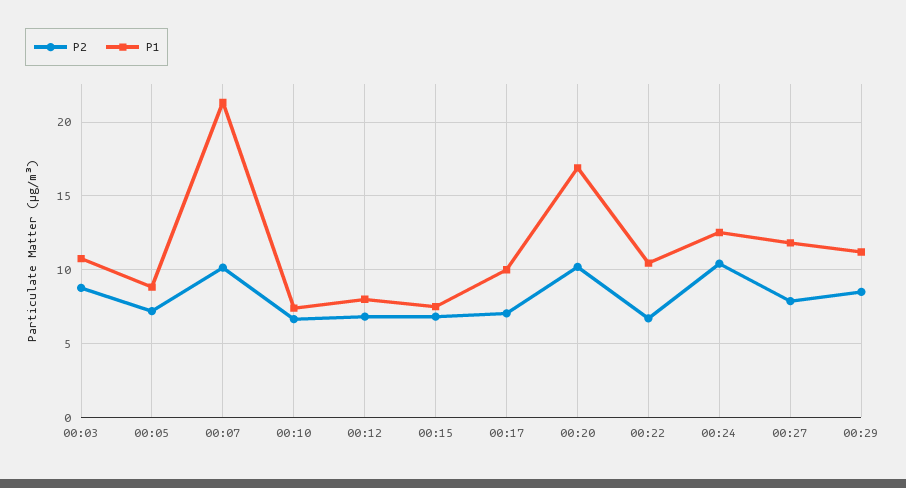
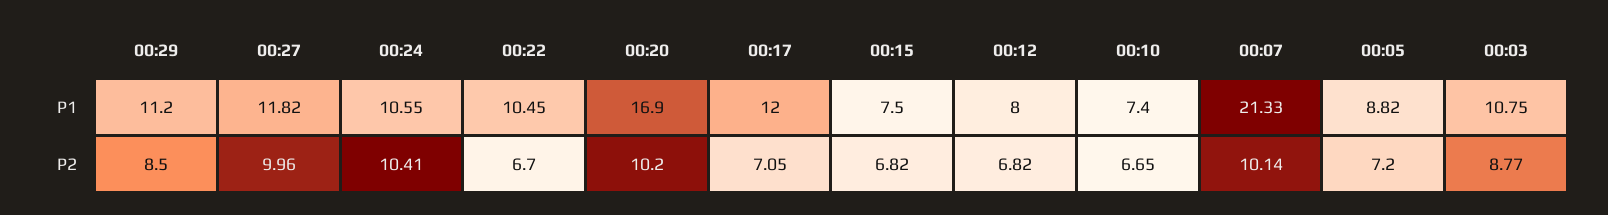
P1, 00:17: 10 -> 12
P1, 00:24: 12.5 -> 10.55
P2, 00:27: 8 -> 9.96

